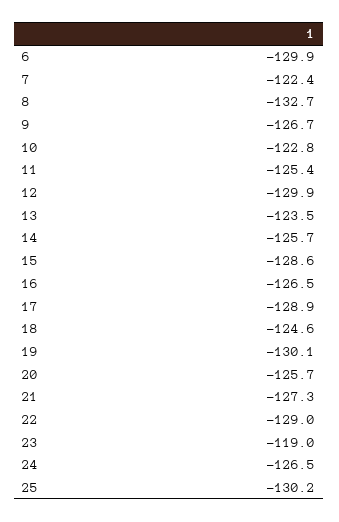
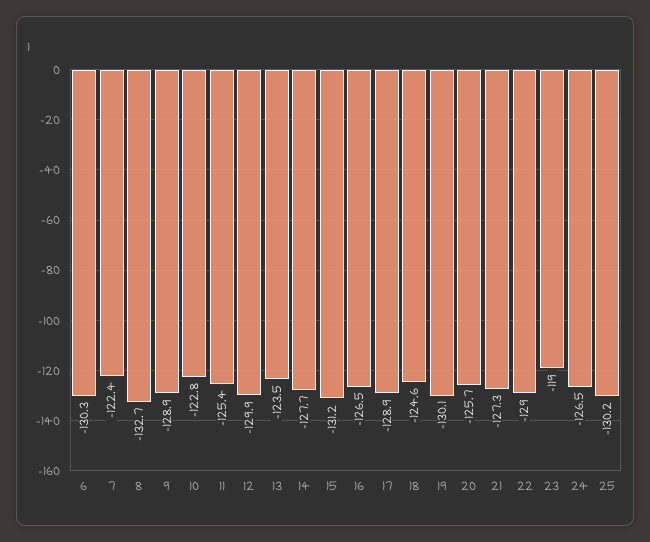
6: -129.9 -> -130.3
9: -126.7 -> -128.9
14: -125.7 -> -127.7
15: -128.6 -> -131.2

